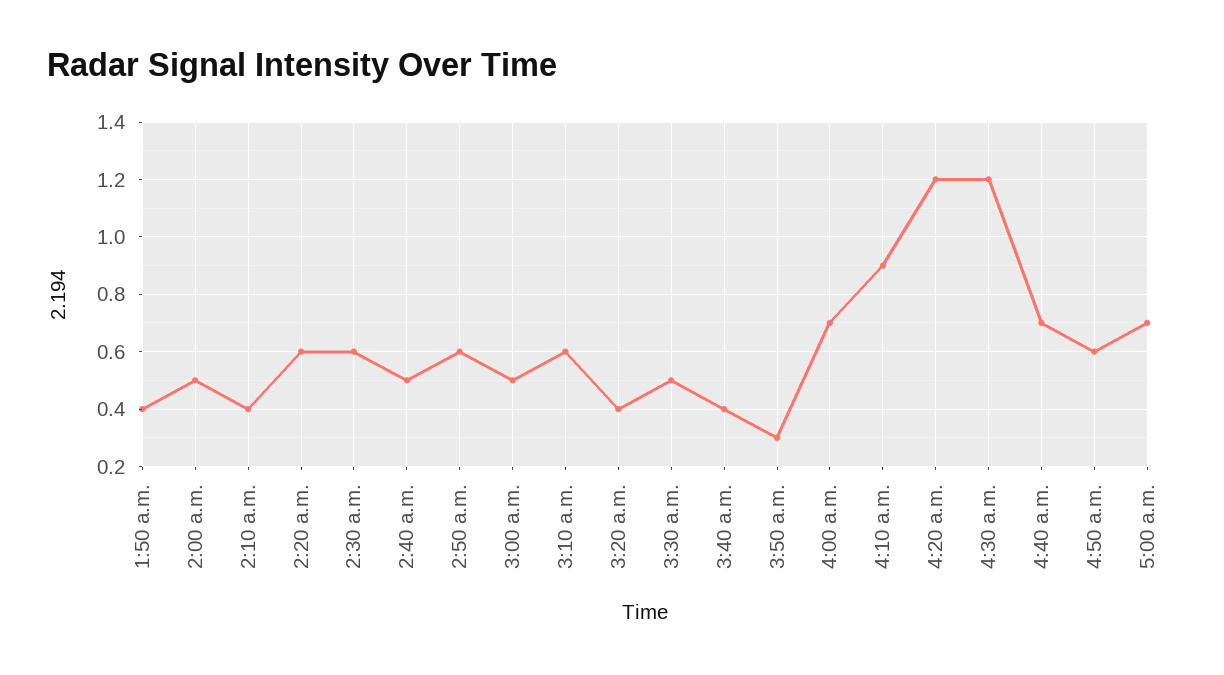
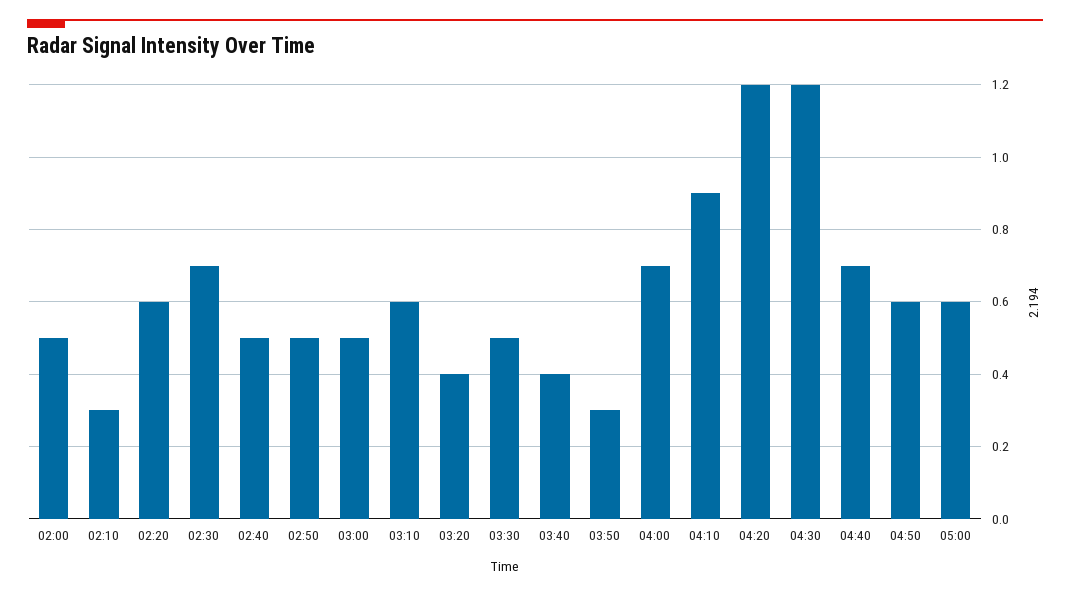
1:50 a.m.: 0.4 -> none
2:10 a.m.: 0.4 -> 0.3
2:30 a.m.: 0.6 -> 0.7
2:50 a.m.: 0.6 -> 0.5
5:00 a.m.: 0.7 -> 0.6

